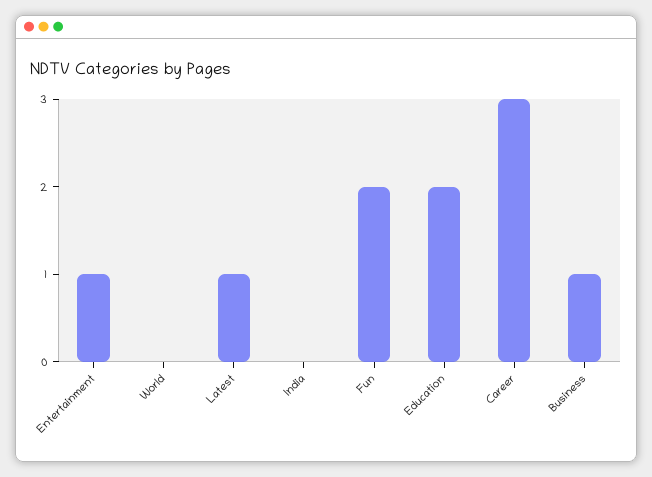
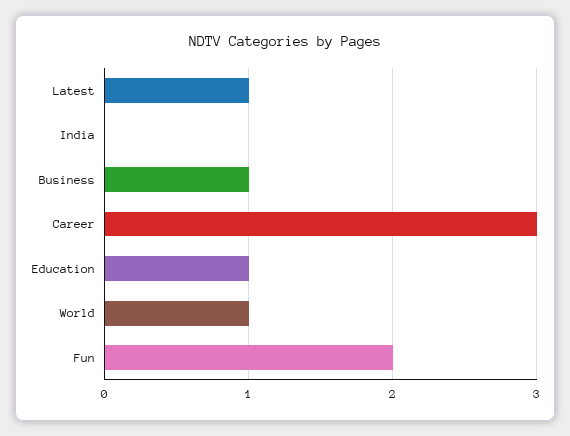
Entertainment: 1 -> none
World: 0 -> 1
Education: 2 -> 1

